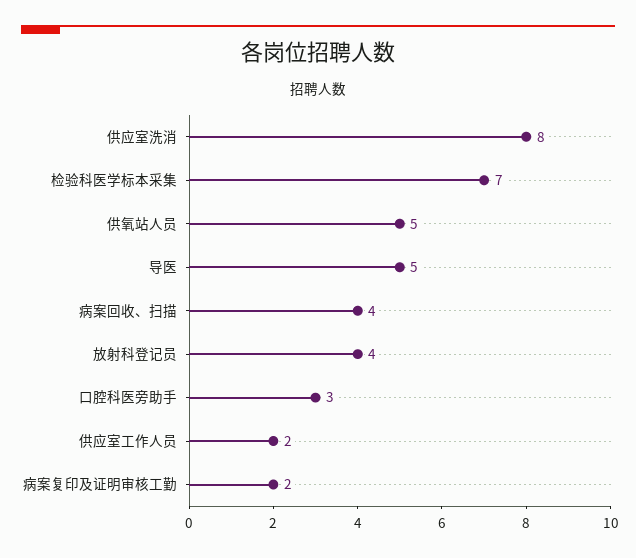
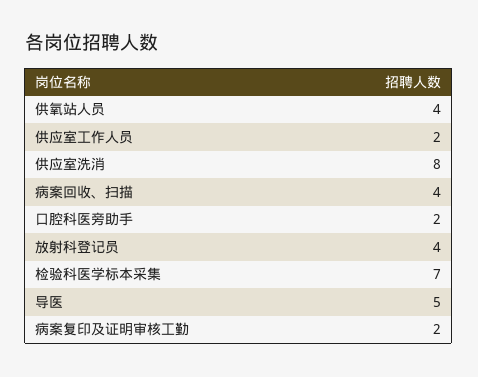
供氧站人员: 5 -> 4
口腔科医旁助手: 3 -> 2

